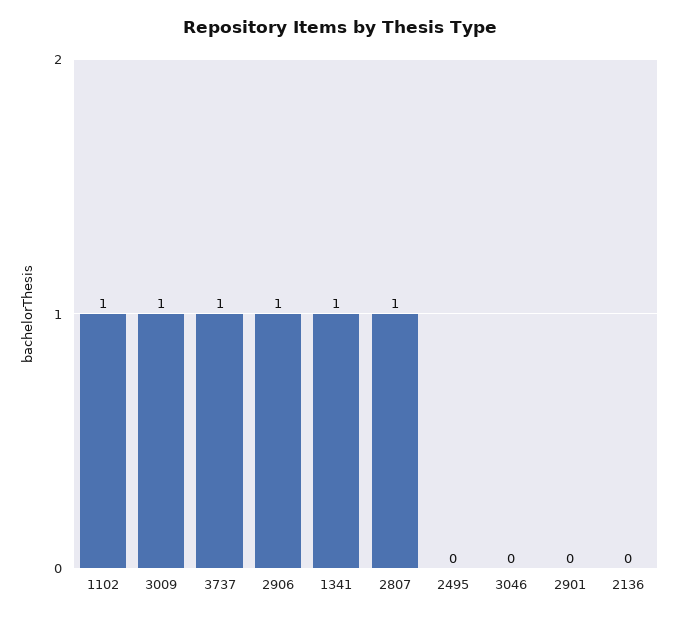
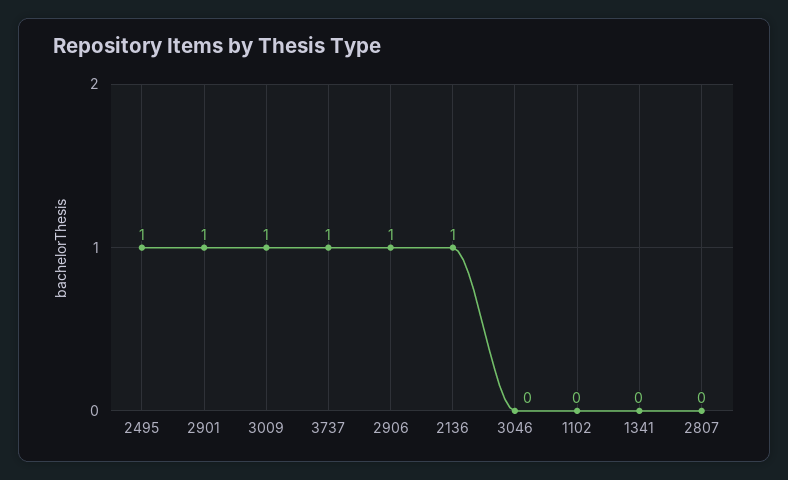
1102: 1 -> 0
1341: 1 -> 0
2807: 1 -> 0
2495: 0 -> 1
2901: 0 -> 1
2136: 0 -> 1

